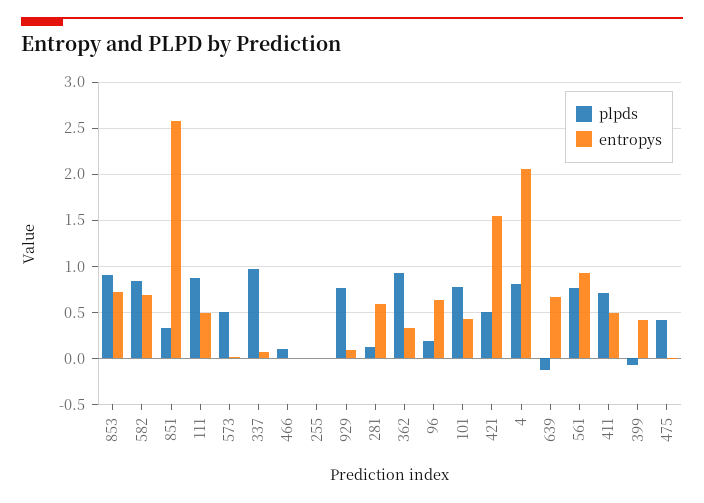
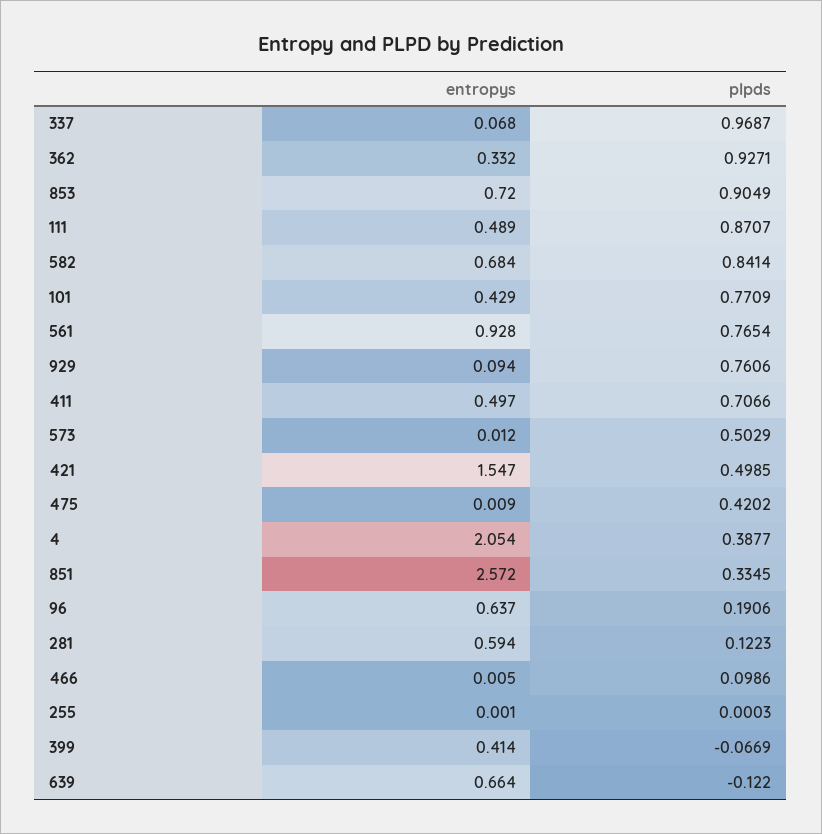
plpds, 4: 0.8 -> 0.3877

